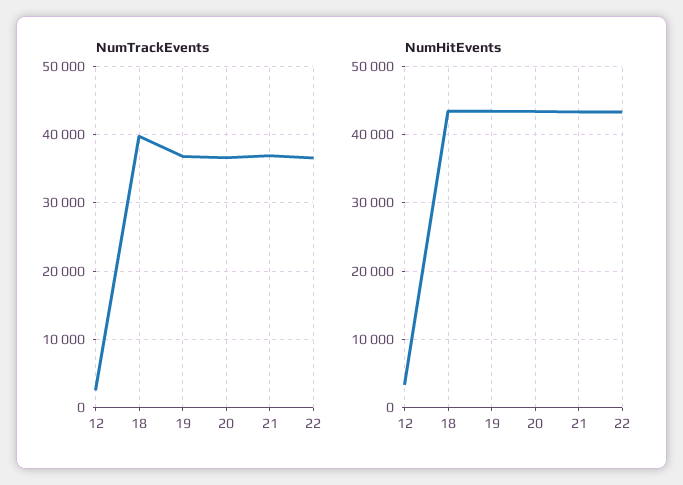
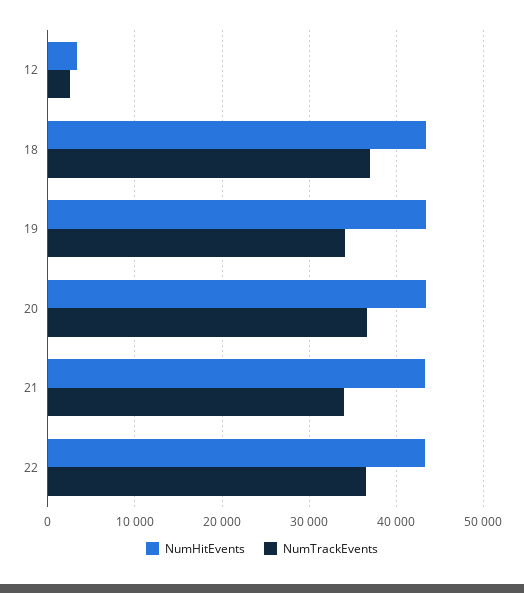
NumTrackEvents, 18: 40000 -> 37000
NumTrackEvents, 19: 37000 -> 34000
NumTrackEvents, 21: 37000 -> 34000

